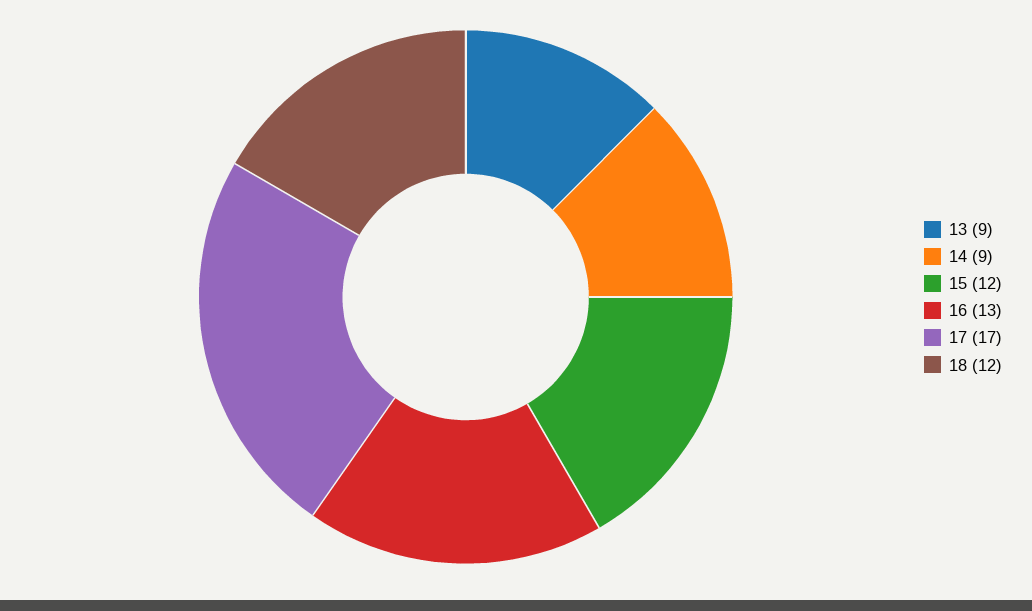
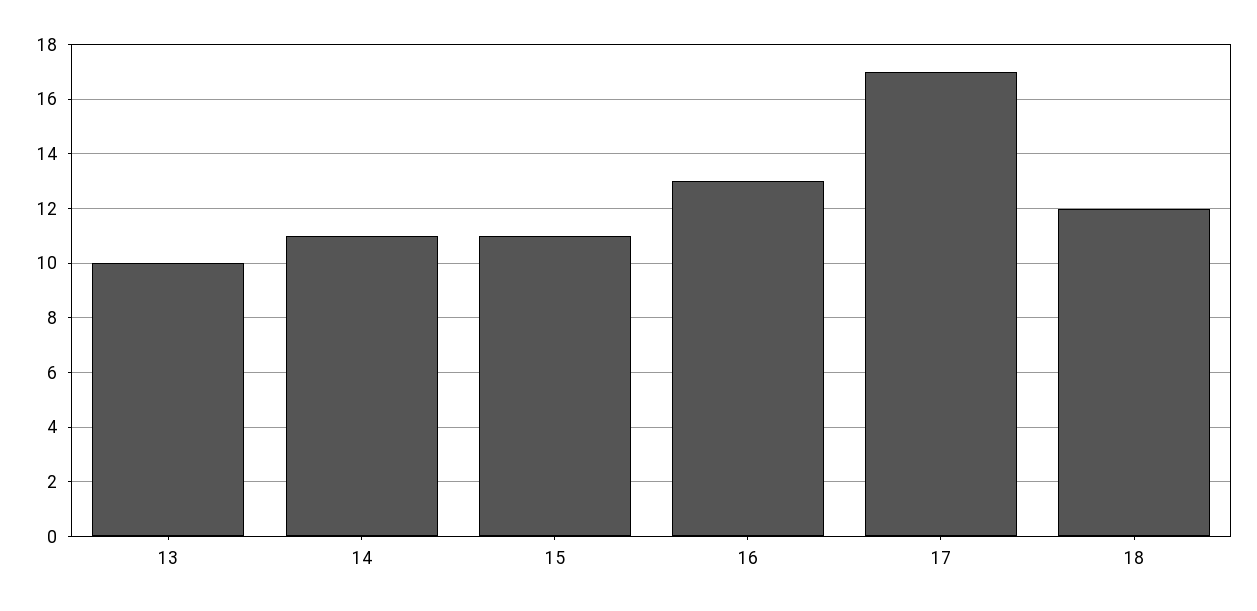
13: 9 -> 10
14: 9 -> 11
15: 12 -> 11

